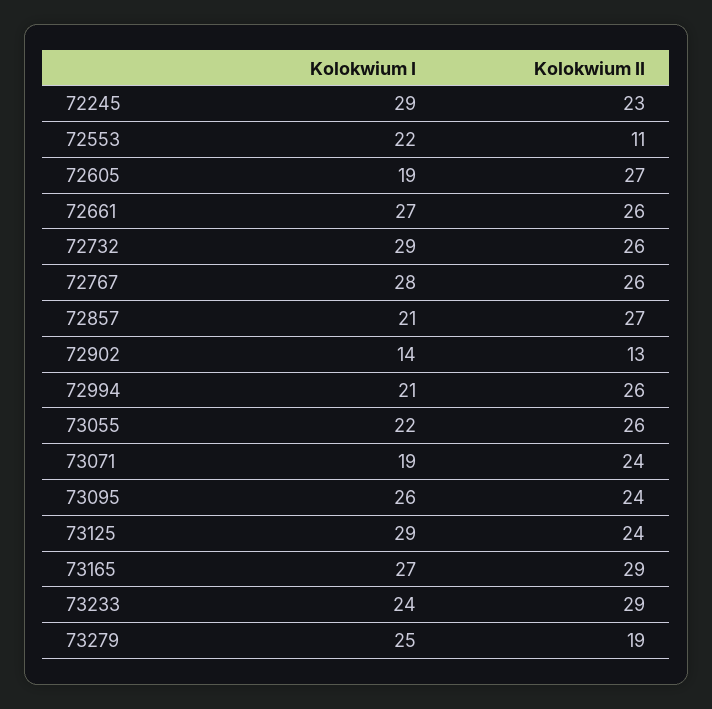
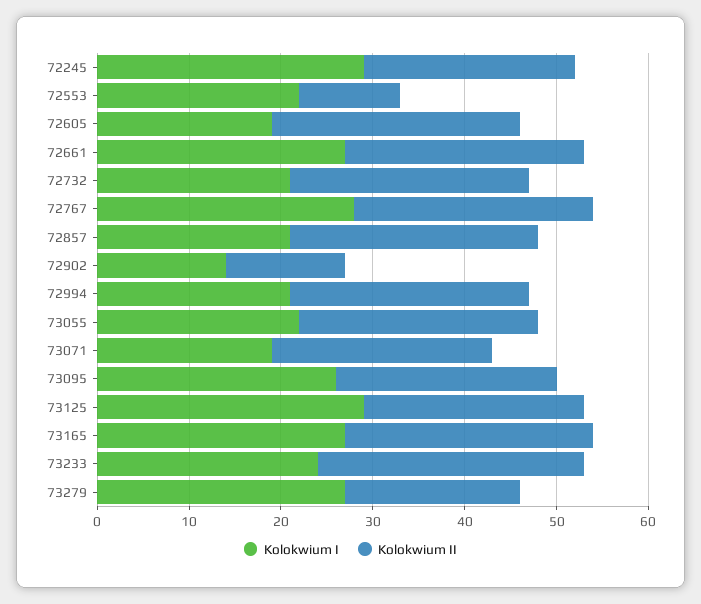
Kolokwium I, 72732: 29 -> 21
Kolokwium II, 73165: 29 -> 27
Kolokwium I, 73279: 25 -> 27

